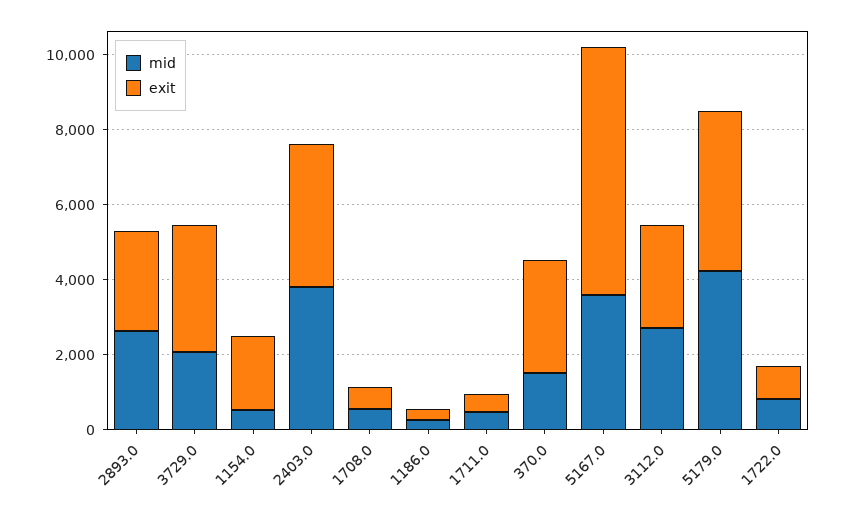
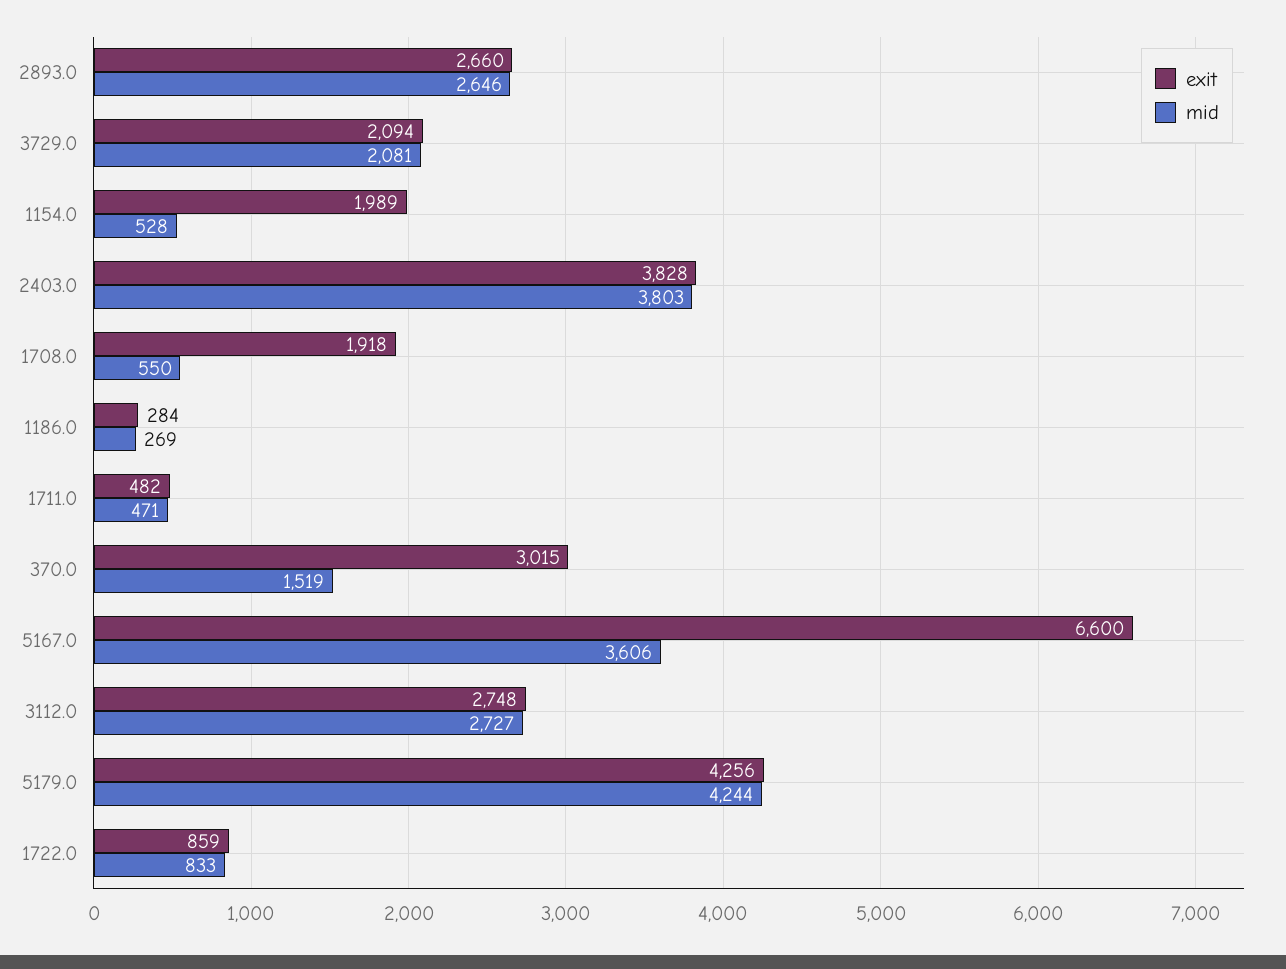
exit, 3729.0: 3500 -> 2094
exit, 1708.0: 500 -> 1918

